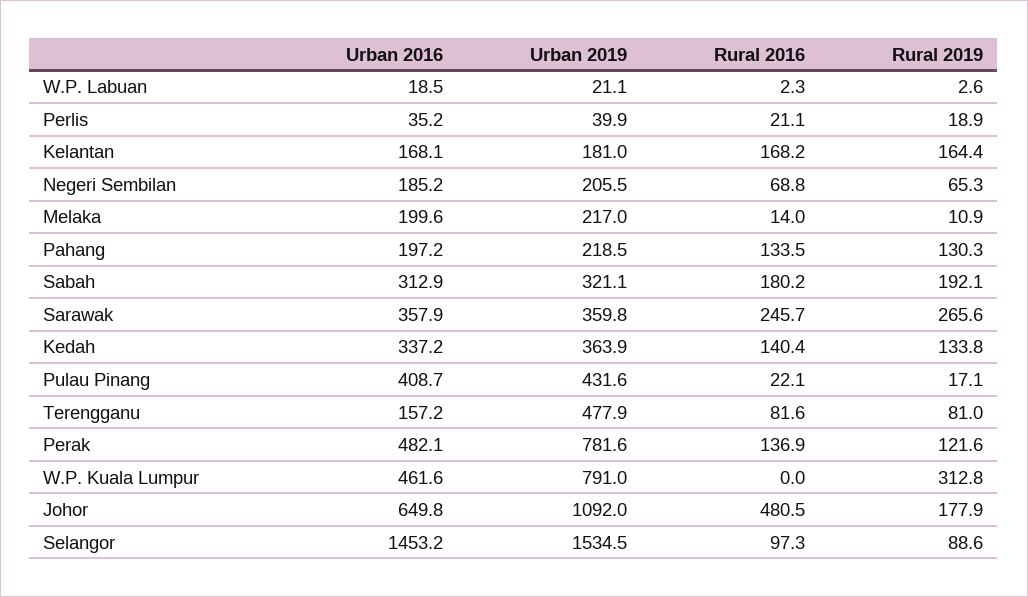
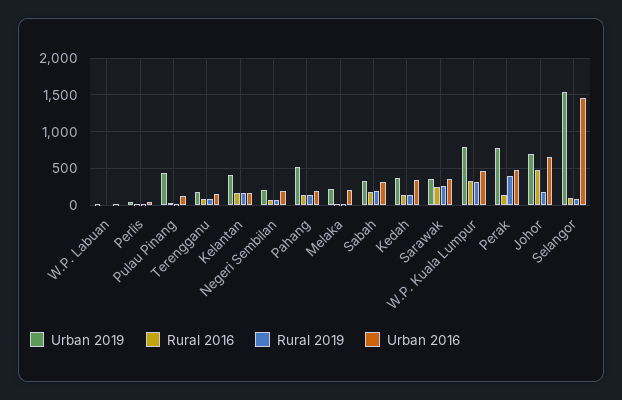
Urban 2019, Kelantan: 181 -> 400
Urban 2019, Pahang: 218.5 -> 500
Urban 2016, Pulau Pinang: 408.7 -> 100
Urban 2019, Terengganu: 477.9 -> 200
Rural 2019, Perak: 121.6 -> 400
Rural 2016, W.P. Kuala Lumpur: 0 -> 300
Urban 2019, Johor: 1092 -> 700

